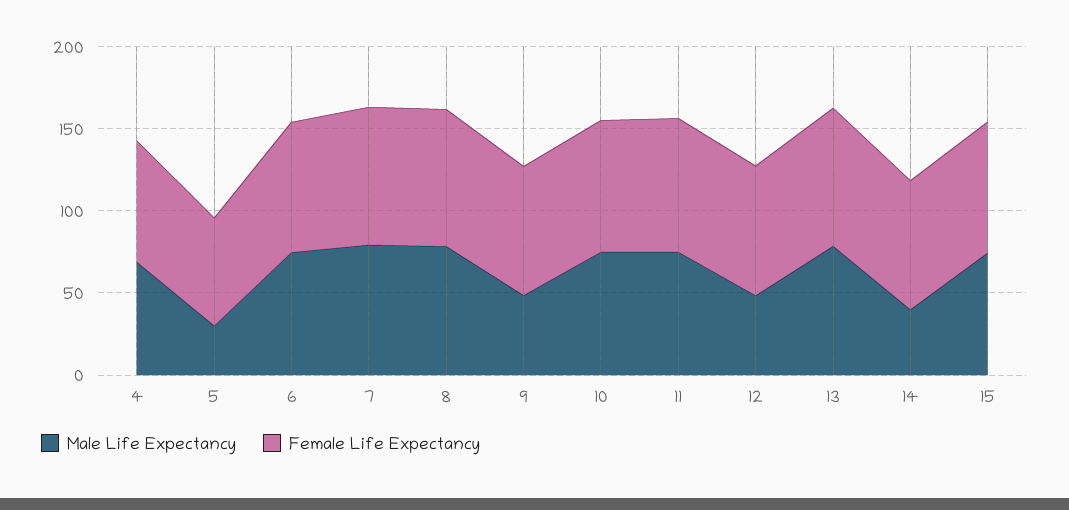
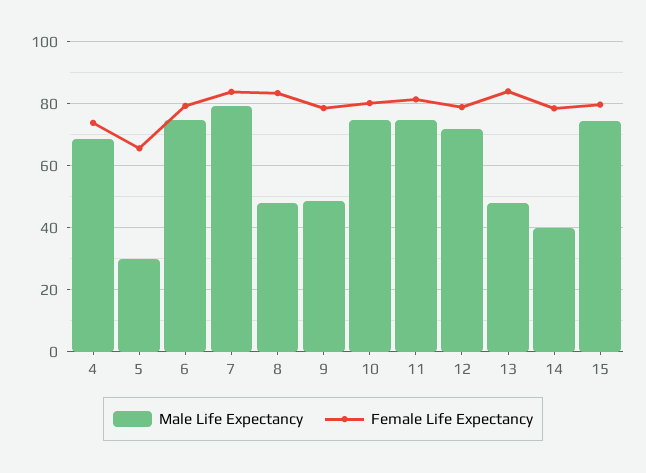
Male Life Expectancy, 8: 80 -> 48
Male Life Expectancy, 12: 50 -> 72
Male Life Expectancy, 13: 80 -> 48

